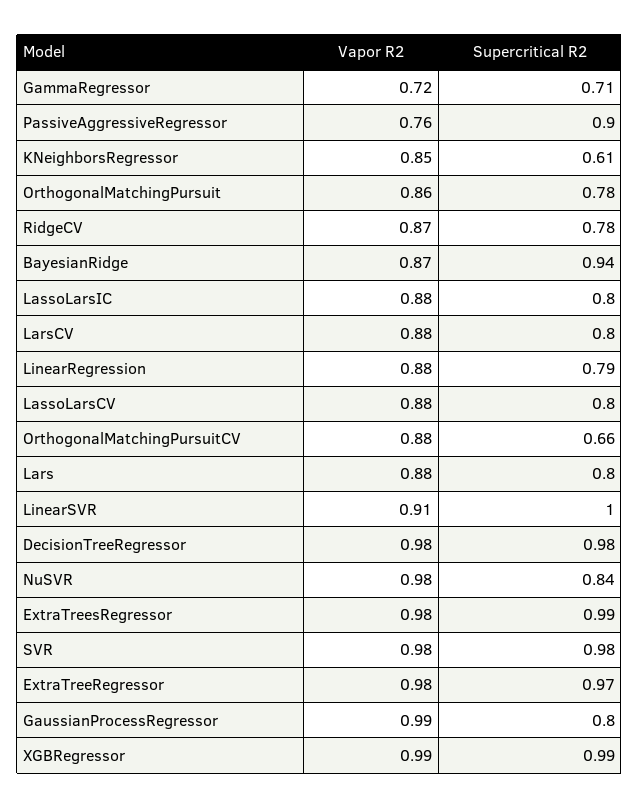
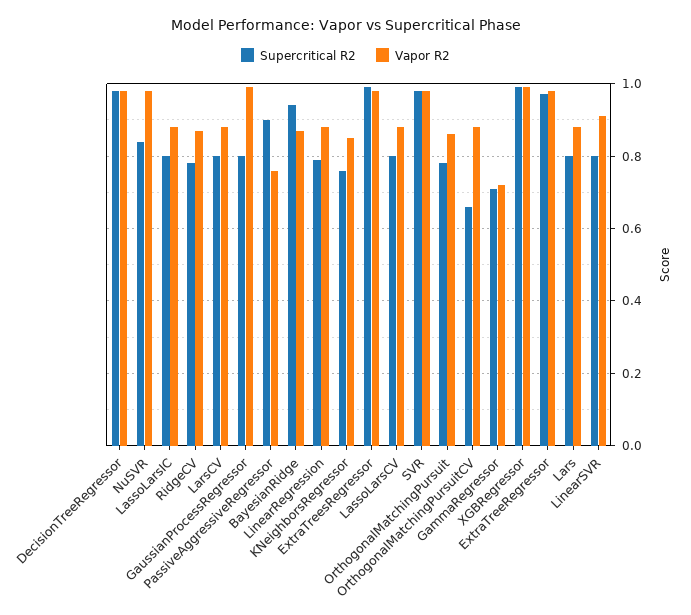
Supercritical R2, KNeighborsRegressor: 0.61 -> 0.75
Supercritical R2, LinearSVR: 1 -> 0.8

